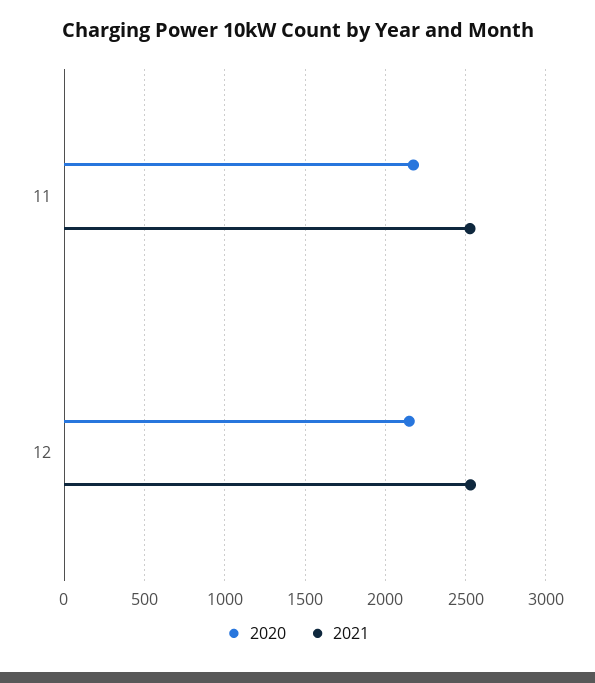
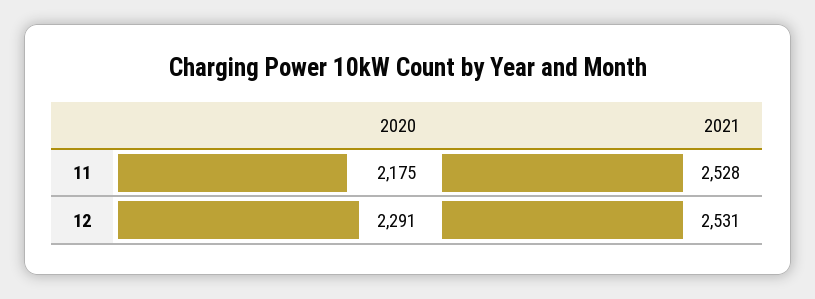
2020, 12: 2150 -> 2291

